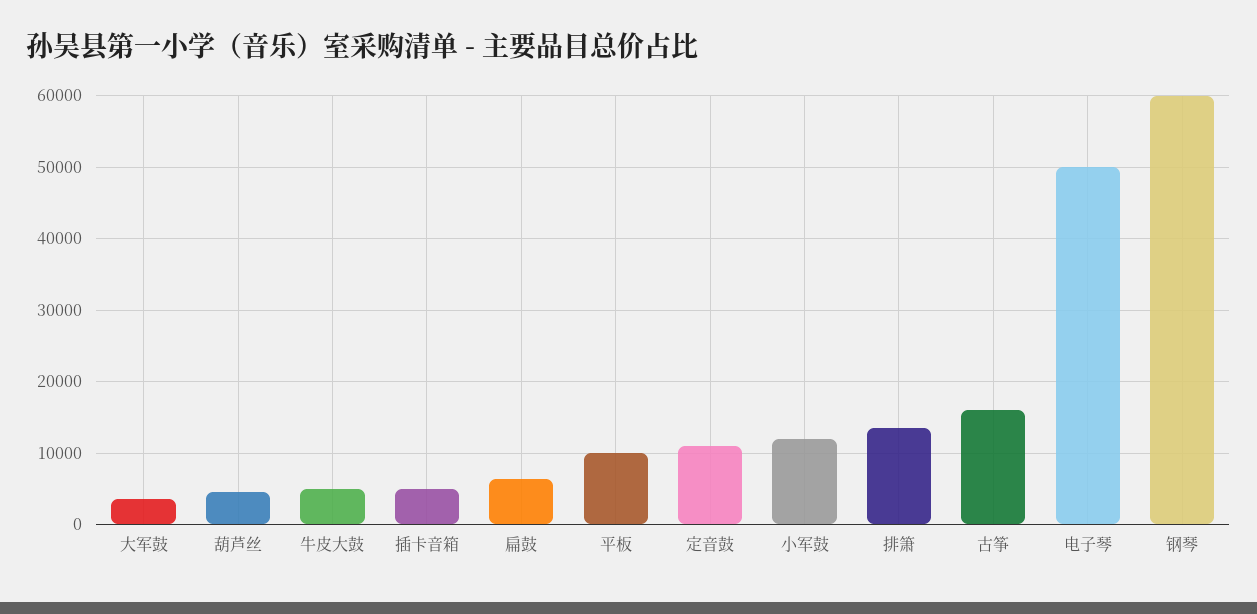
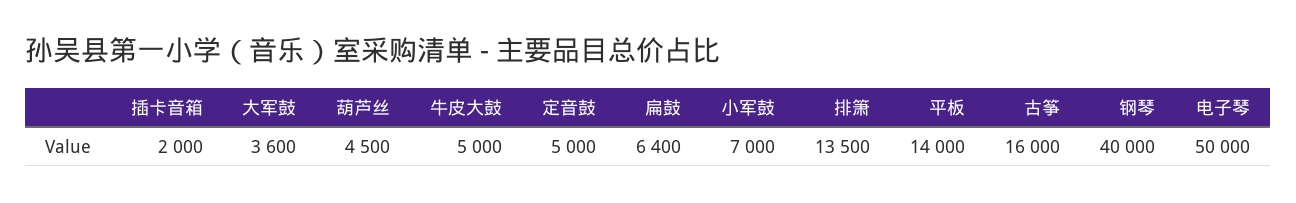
插卡音箱: 5000 -> 2000
平板: 10000 -> 14000
定音鼓: 11000 -> 5000
小军鼓: 12000 -> 7000
钢琴: 60000 -> 40000

